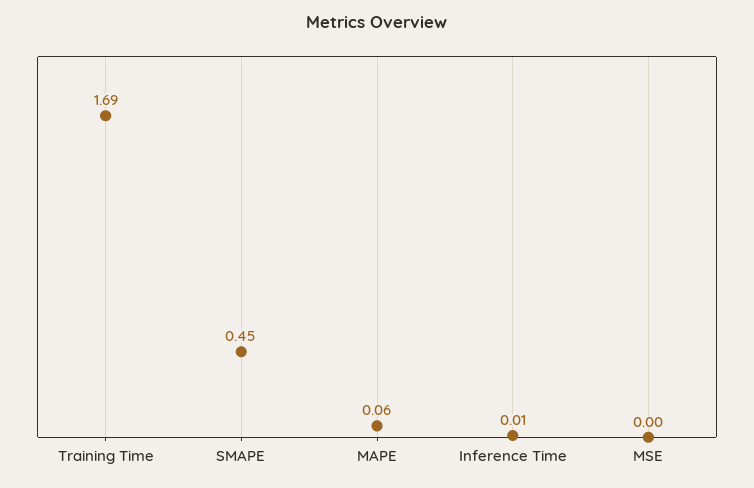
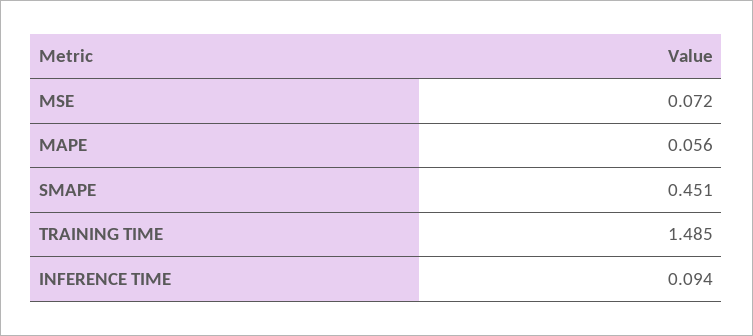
Training Time: 1.69 -> 1.485
Inference Time: 0.01 -> 0.094
MSE: 0 -> 0.072

